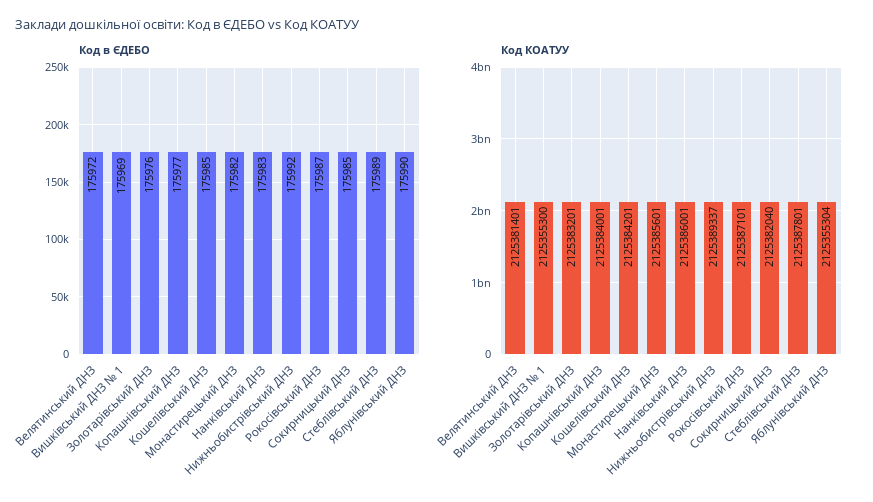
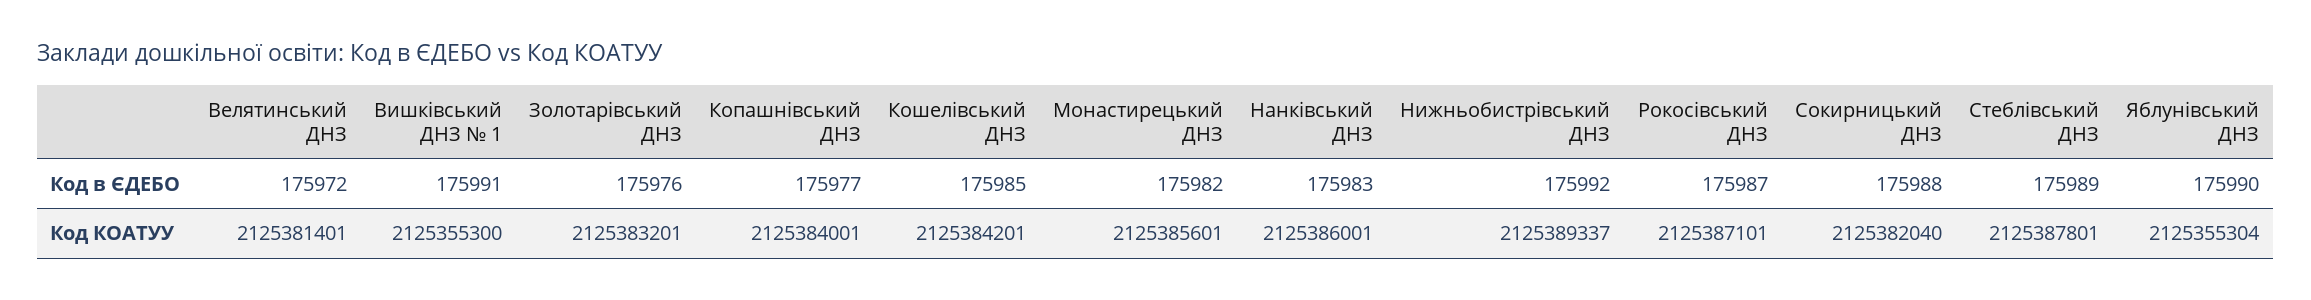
Код в ЄДЕБО, Вишківський ДНЗ № 1: 175969 -> 175991
Код в ЄДЕБО, Сокирницький ДНЗ: 175985 -> 175988

